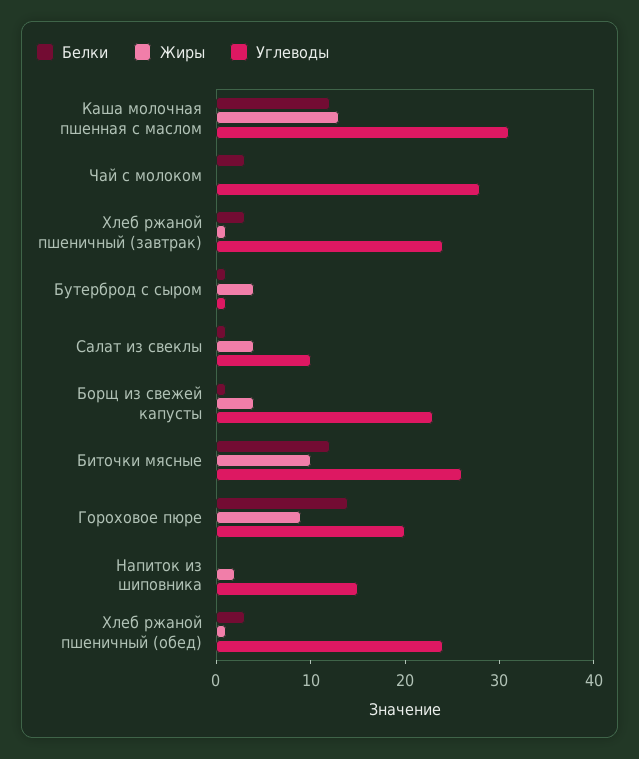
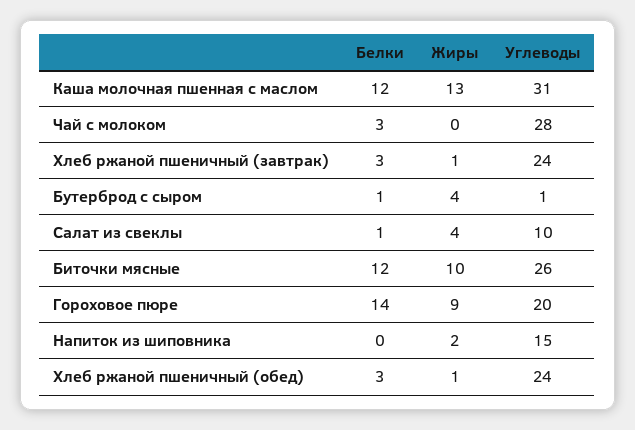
Белки, Борщ из свежей капусты: 1 -> none
Жиры, Борщ из свежей капусты: 4 -> none
Углеводы, Борщ из свежей капусты: 23 -> none

